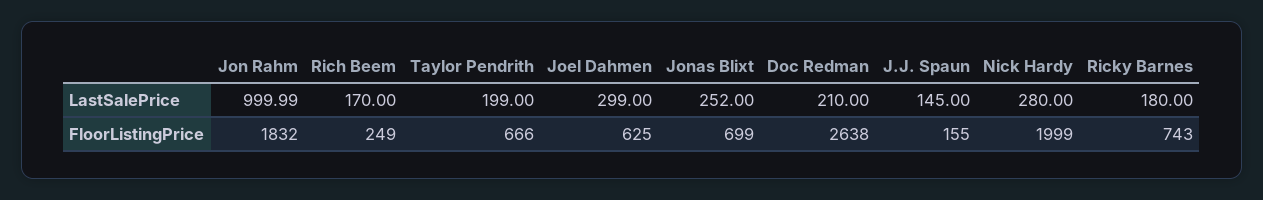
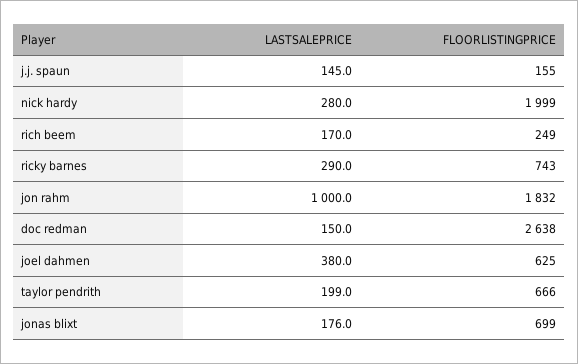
Joel Dahmen, LastSalePrice: 299 -> 380
Jonas Blixt, LastSalePrice: 252 -> 176
Doc Redman, LastSalePrice: 210 -> 150
Ricky Barnes, LastSalePrice: 180 -> 290

